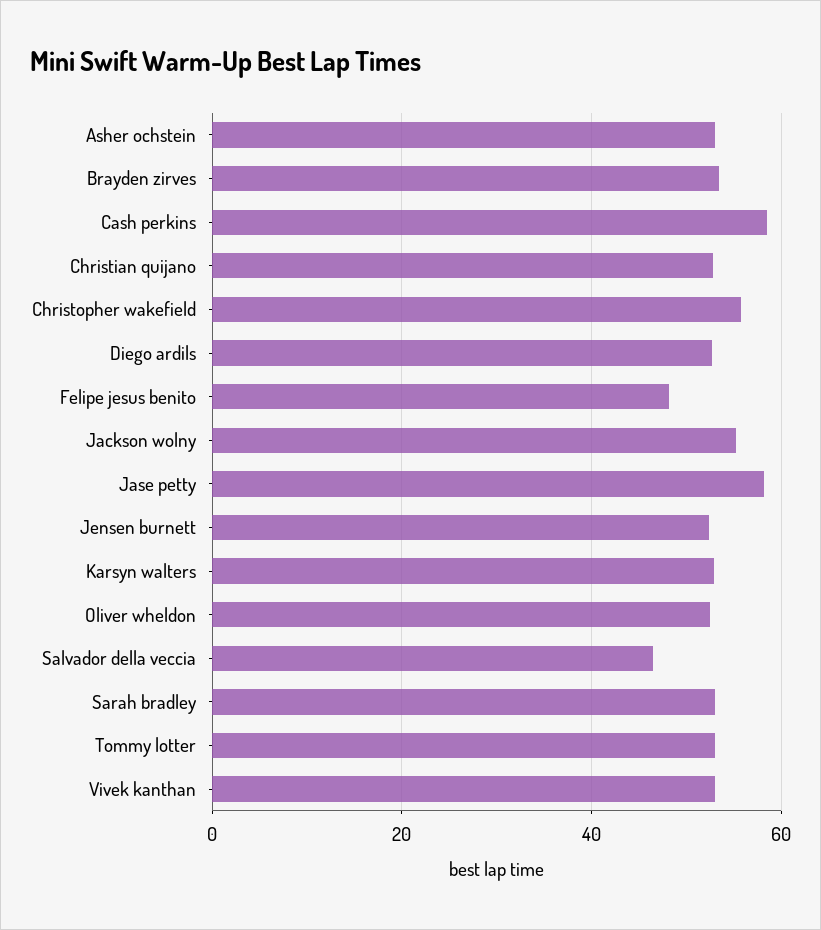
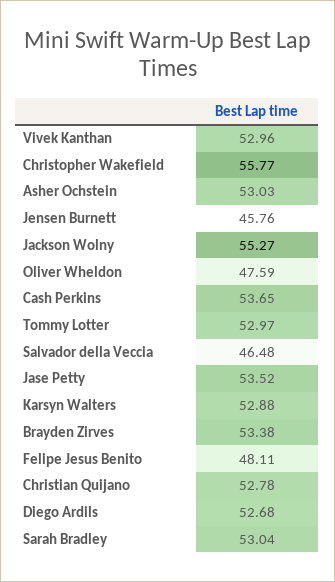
Cash perkins: 58 -> 53.65
Jase petty: 58 -> 53.52
Jensen burnett: 52 -> 45.76
Oliver wheldon: 52 -> 47.59

